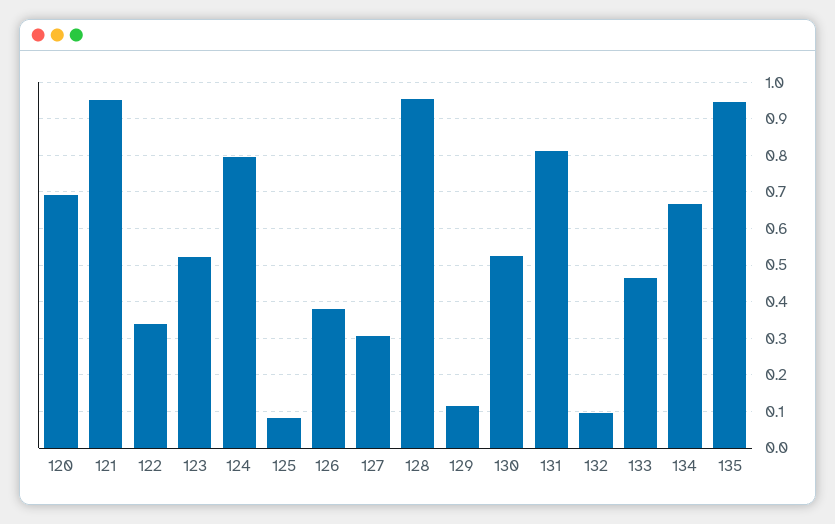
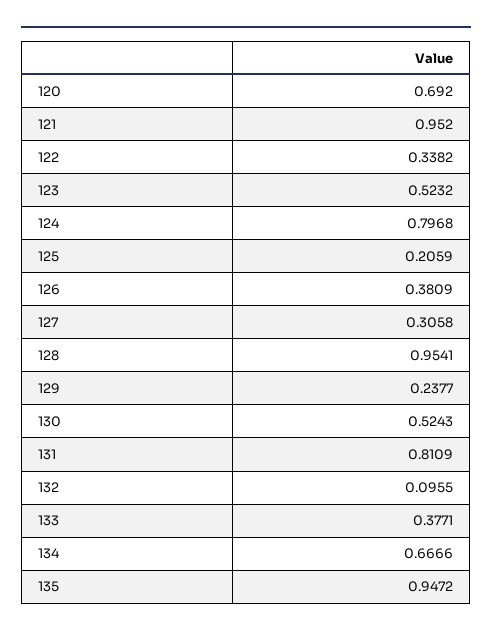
125: 0.08 -> 0.2059
129: 0.12 -> 0.2377
133: 0.46 -> 0.3771

